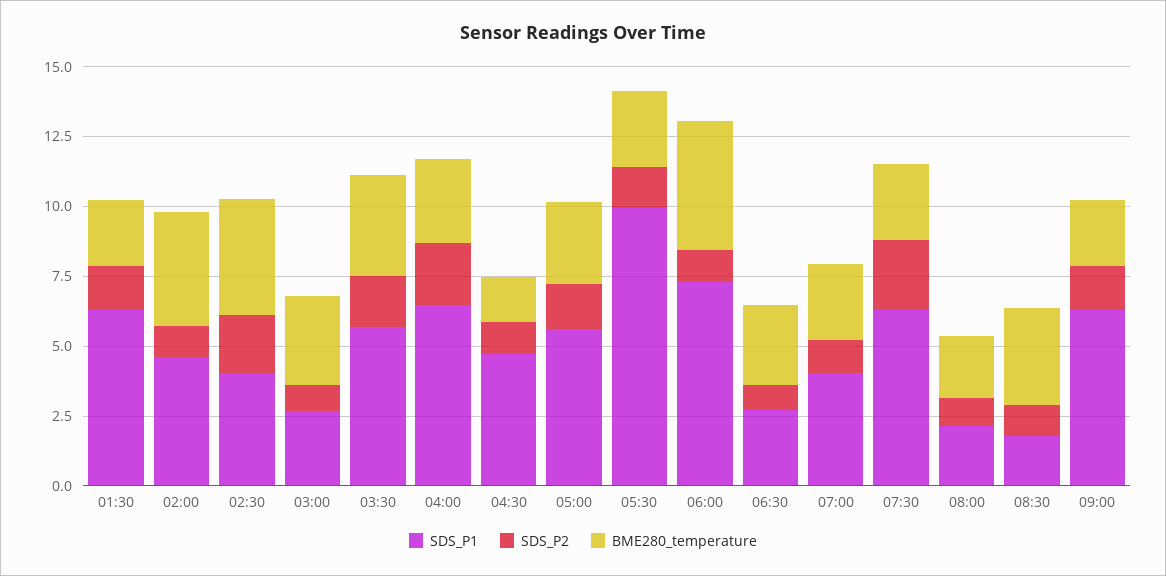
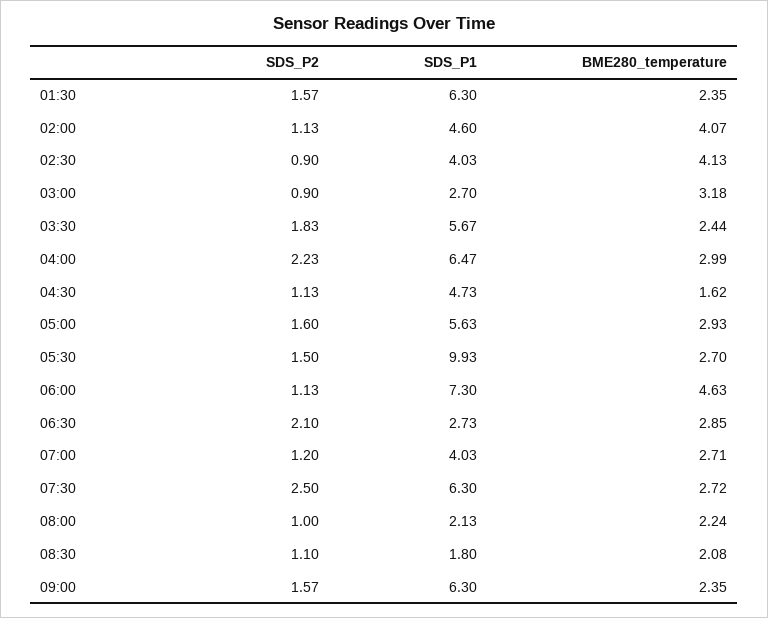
SDS_P2, 02:30: 2 -> 0.9
BME280_temperature, 03:30: 3.5 -> 2.44
SDS_P2, 06:30: 1 -> 2.1
BME280_temperature, 08:30: 3.5 -> 2.08

